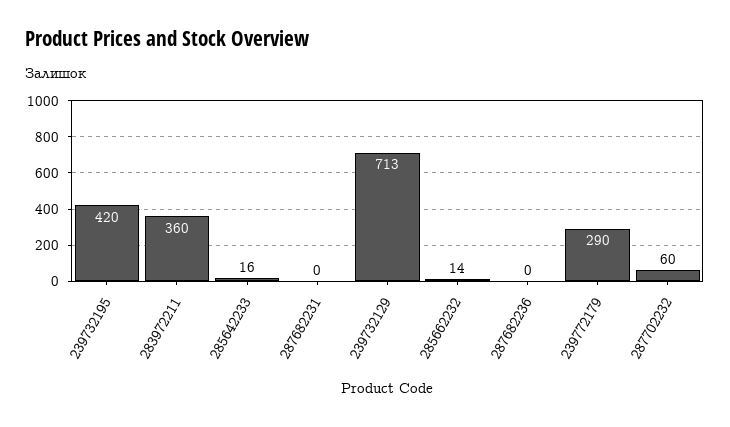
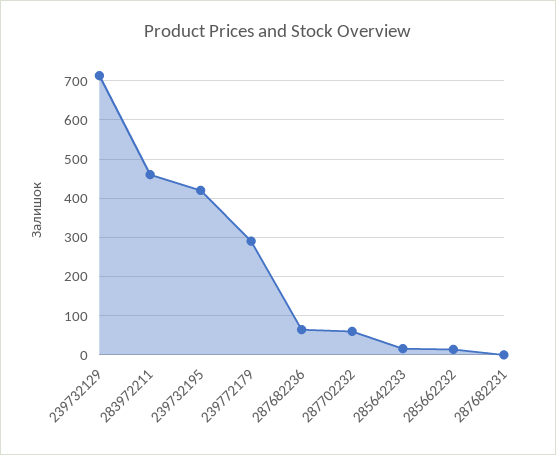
283972211: 360 -> 460
287682236: 0 -> 60

